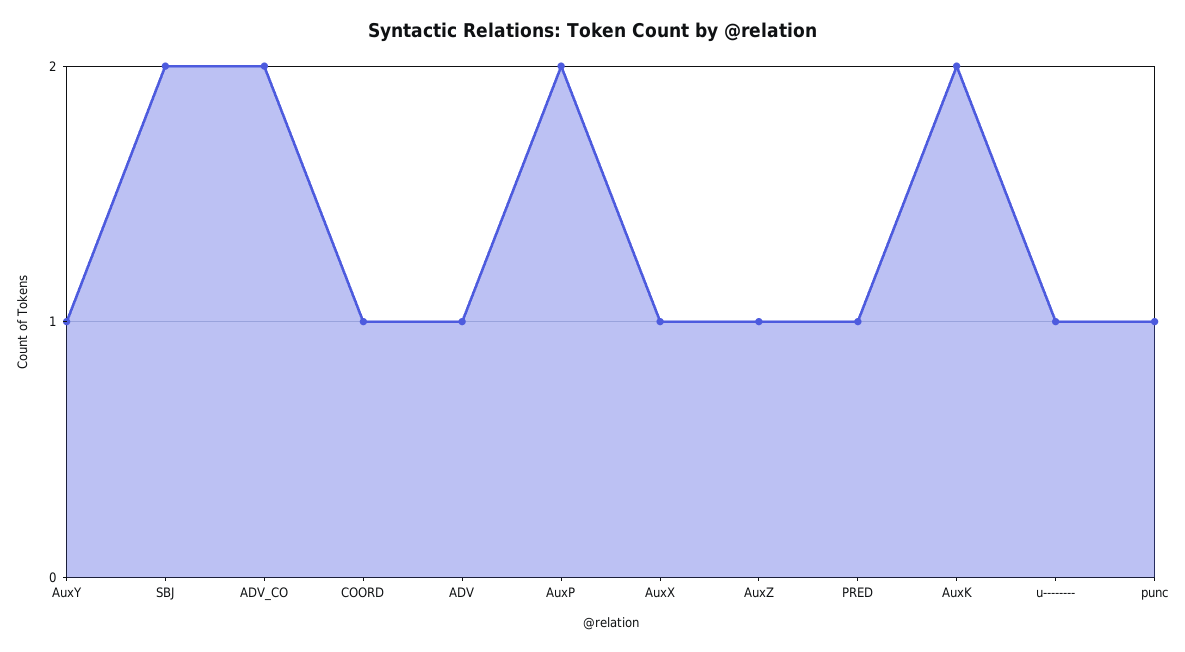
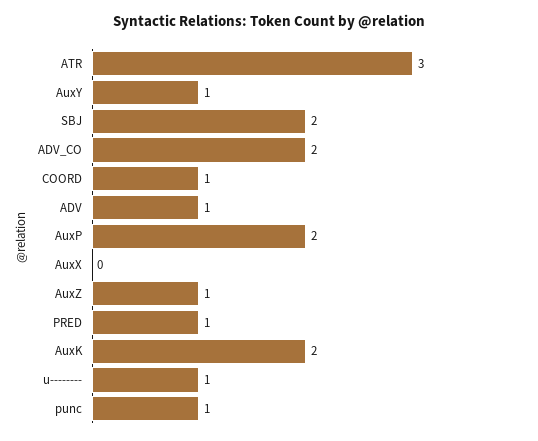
AuxX: 1 -> 0
ATR: none -> 3

